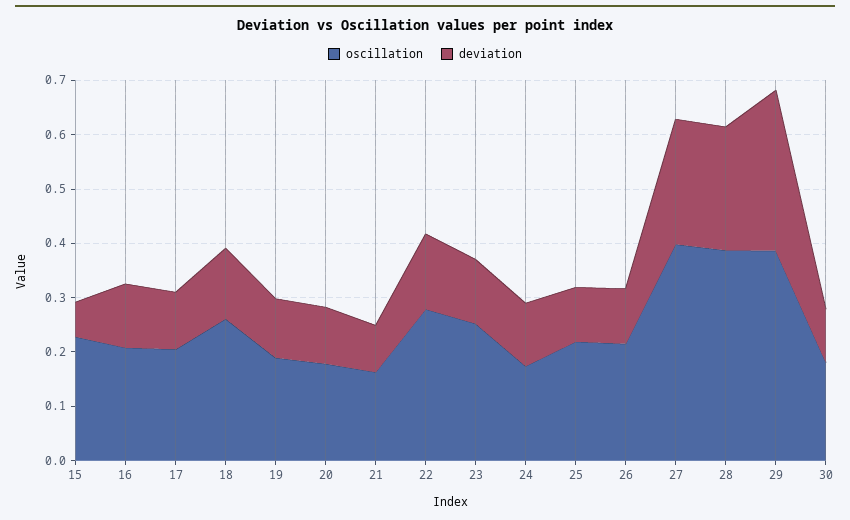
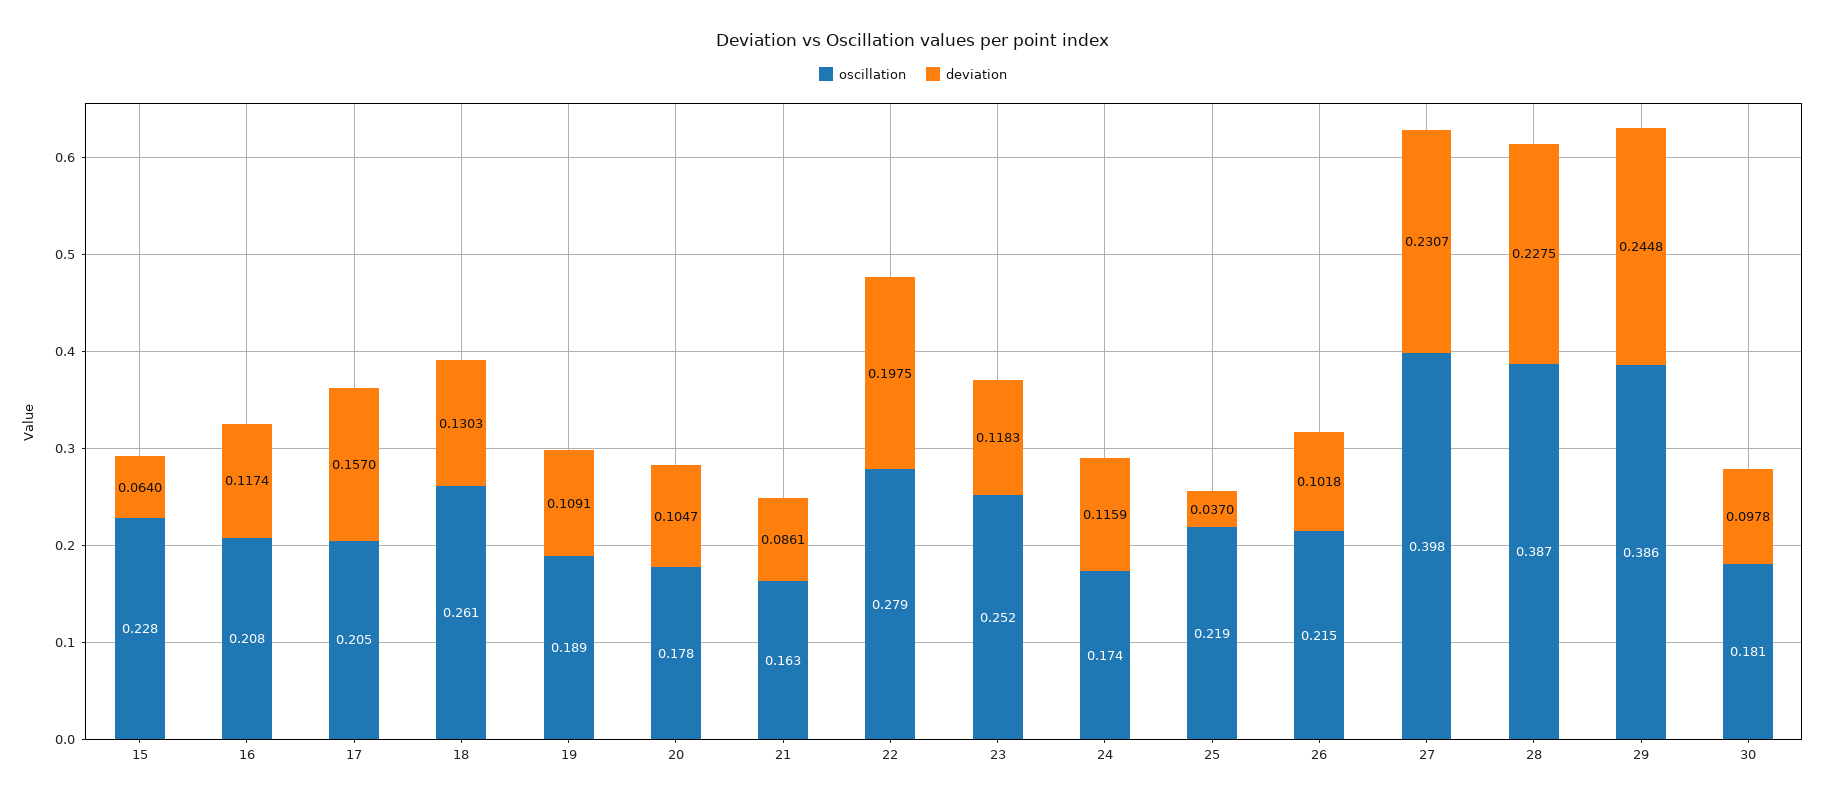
deviation, 17: 0.1 -> 0.157
deviation, 22: 0.14 -> 0.1975
deviation, 25: 0.1 -> 0.037
deviation, 29: 0.3 -> 0.2448

